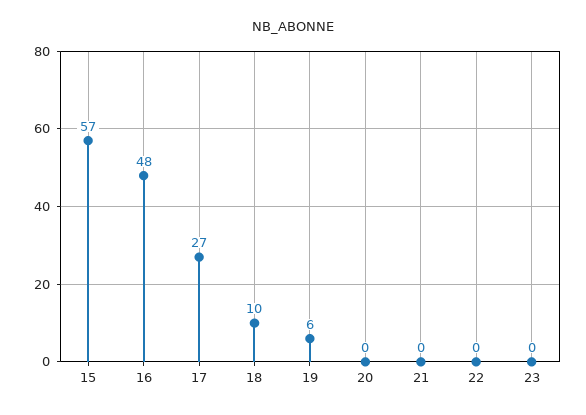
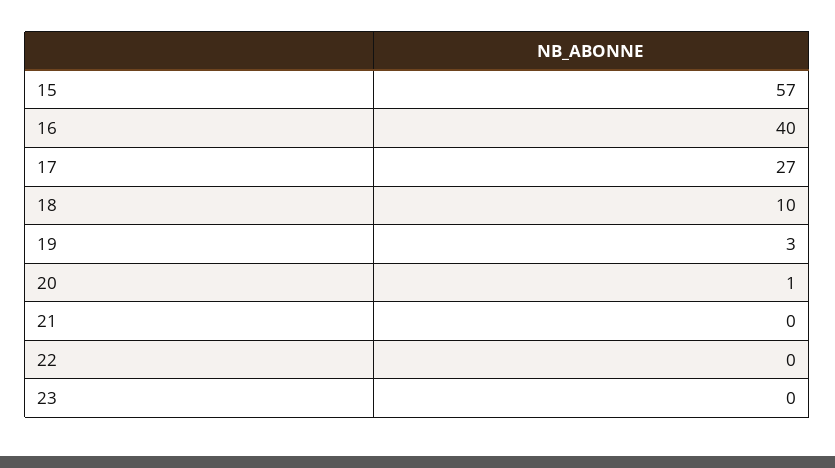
16: 48 -> 40
19: 6 -> 3
20: 0 -> 1

